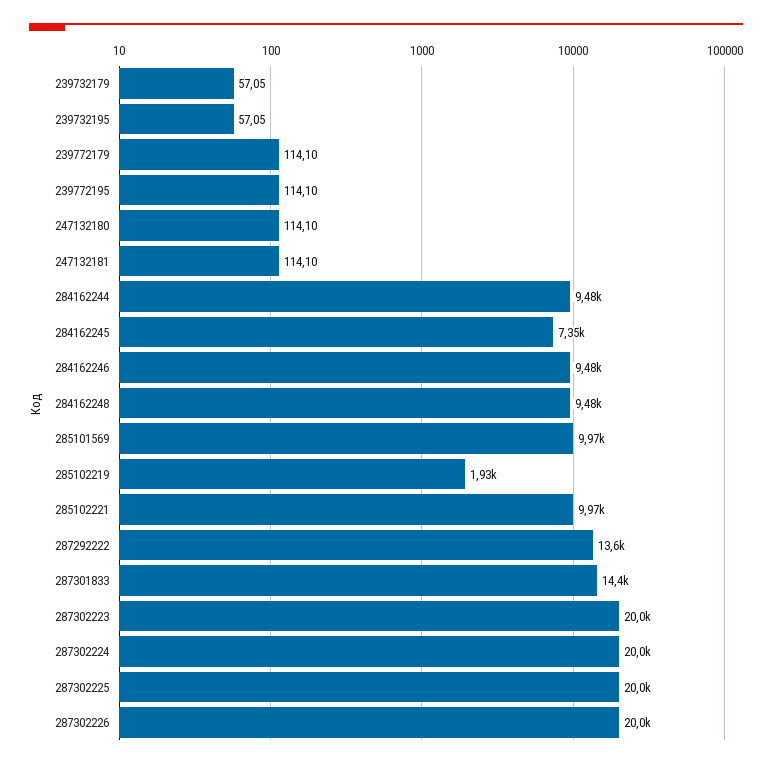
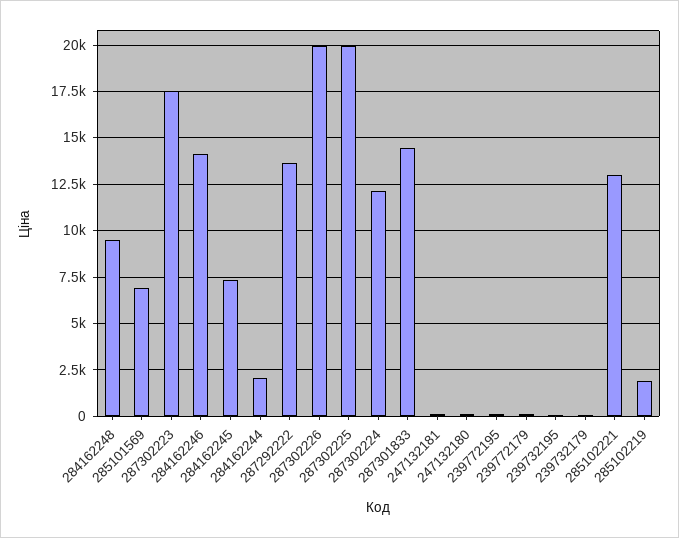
284162244: 9480 -> 2000
284162246: 9480 -> 14000
285101569: 9970 -> 7000
285102221: 9970 -> 13000
287302223: 20000 -> 17500
287302224: 20000 -> 12000

